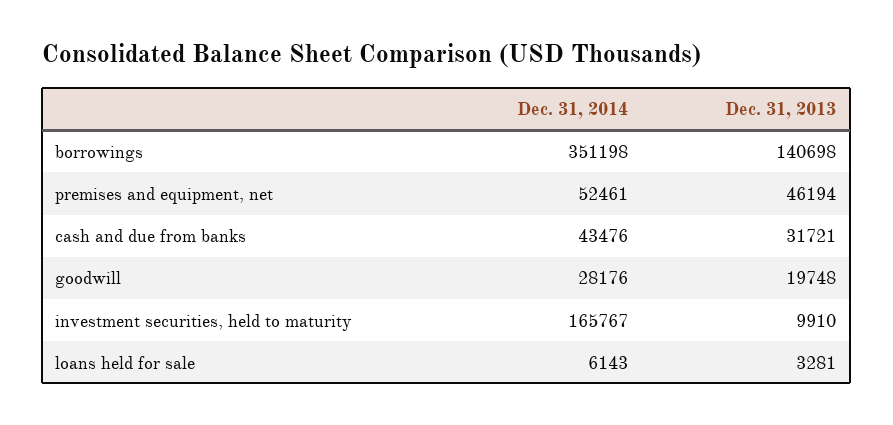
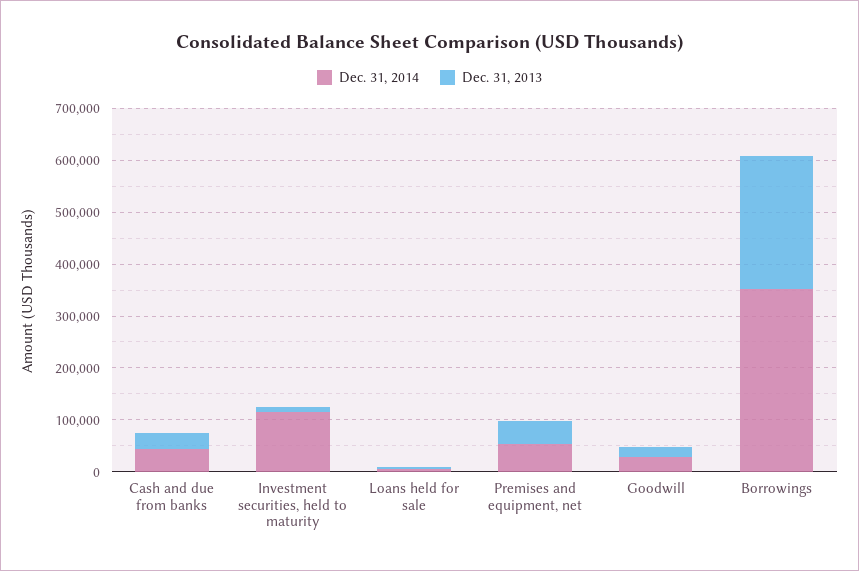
Dec. 31, 2013, borrowings: 140698 -> 260000
Dec. 31, 2014, investment securities, held to maturity: 165767 -> 120000

